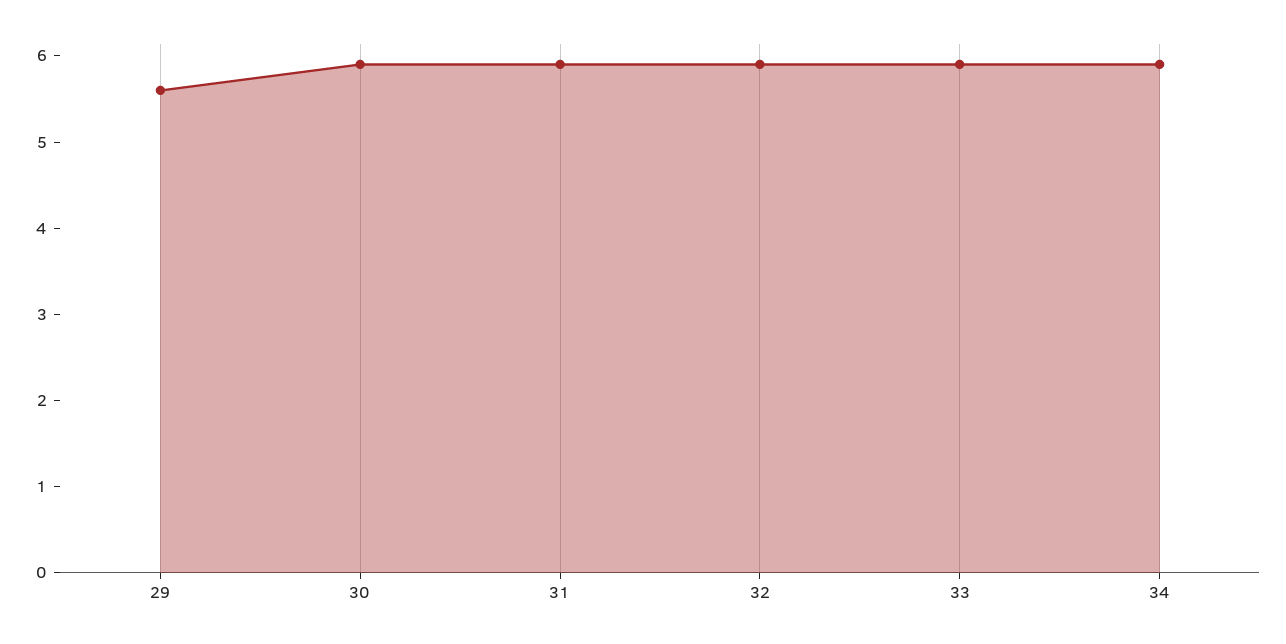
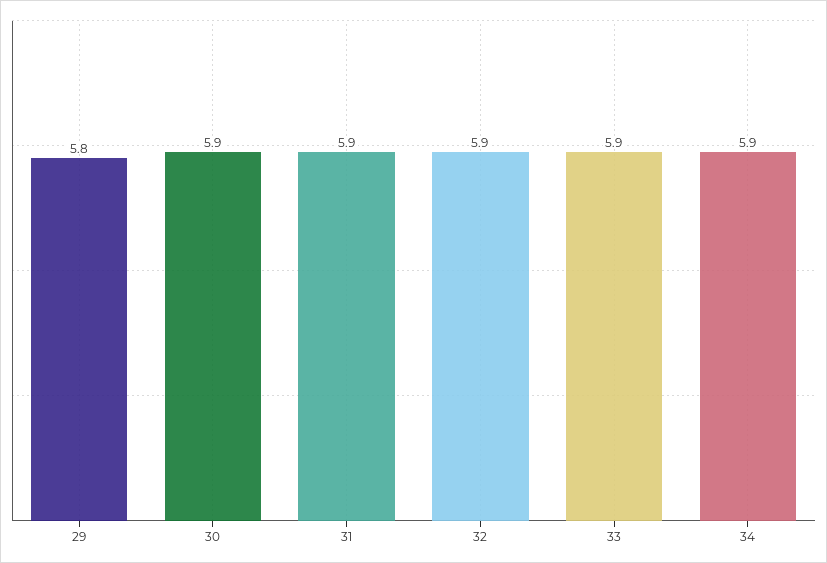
29: 5.6 -> 5.8

